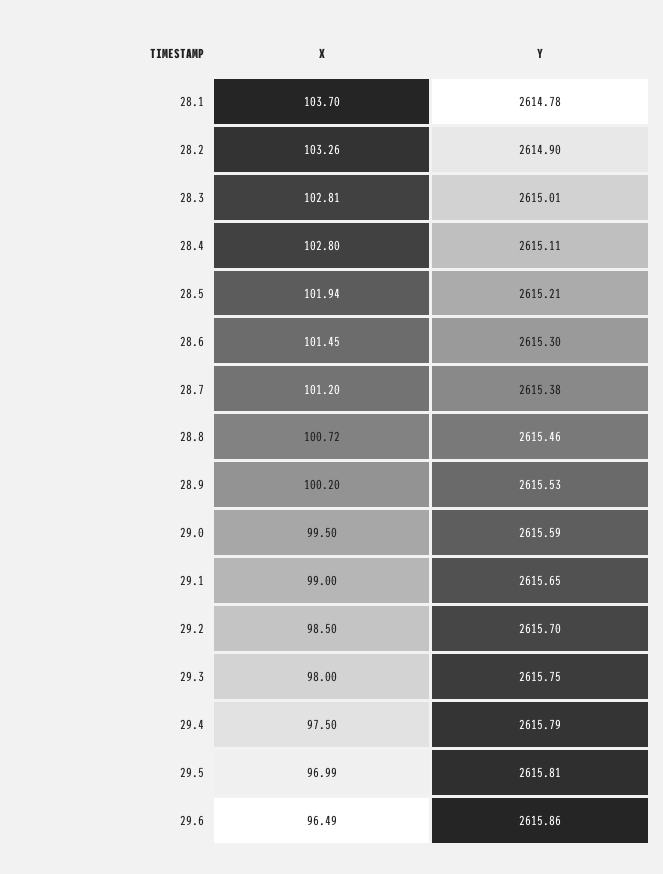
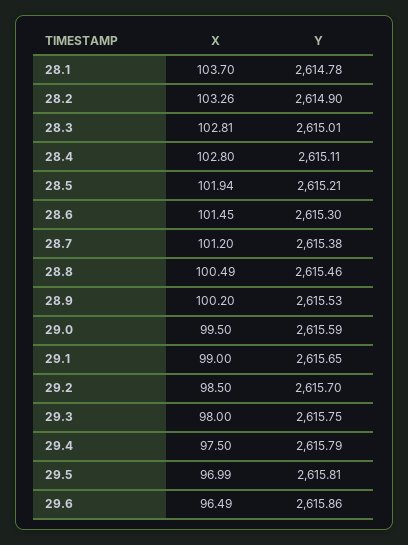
X, 28.8: 100.72 -> 100.49

